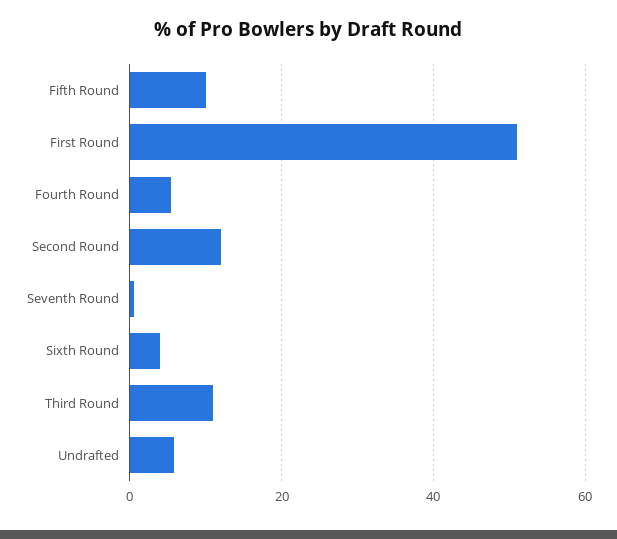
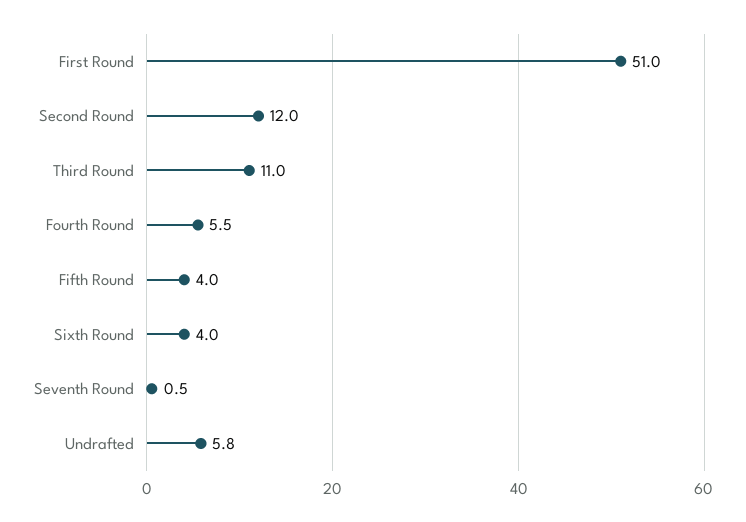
Fifth Round: 10 -> 4

